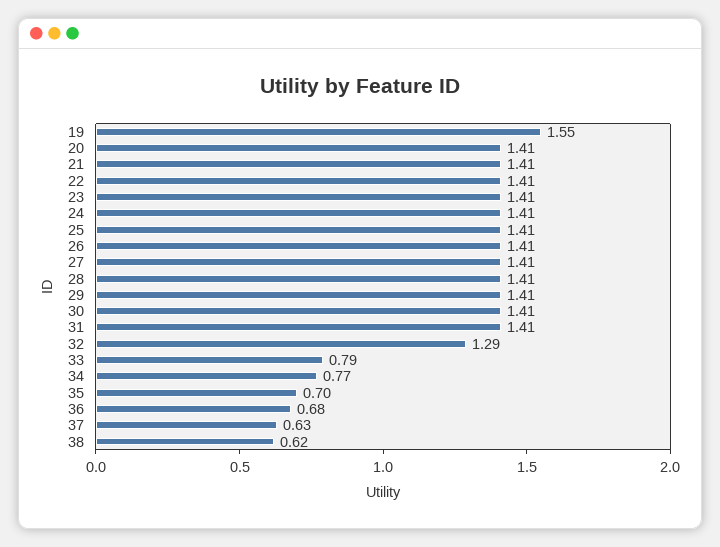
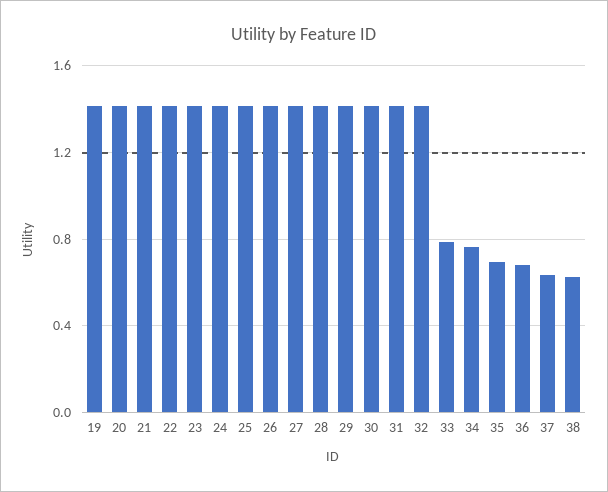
19: 1.55 -> 1.4
32: 1.29 -> 1.4

